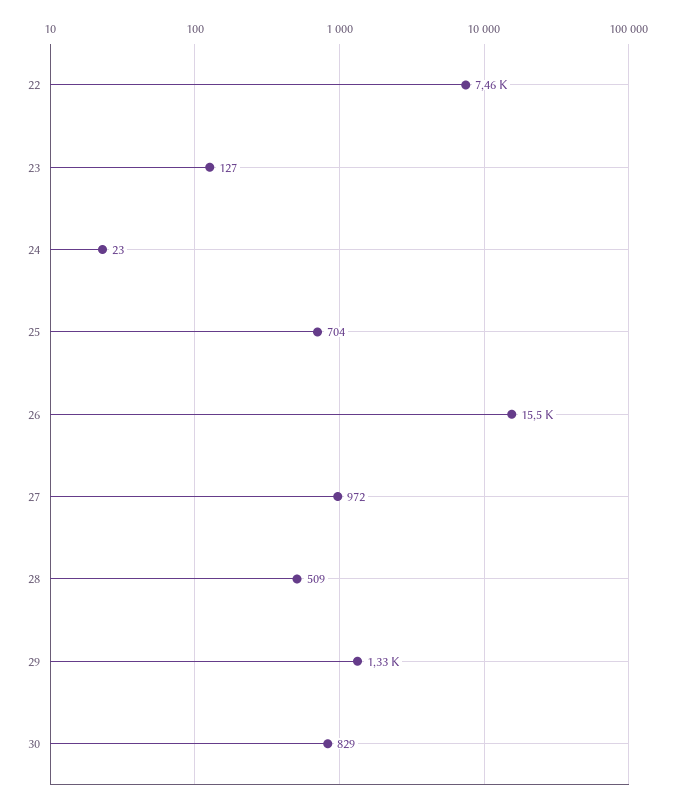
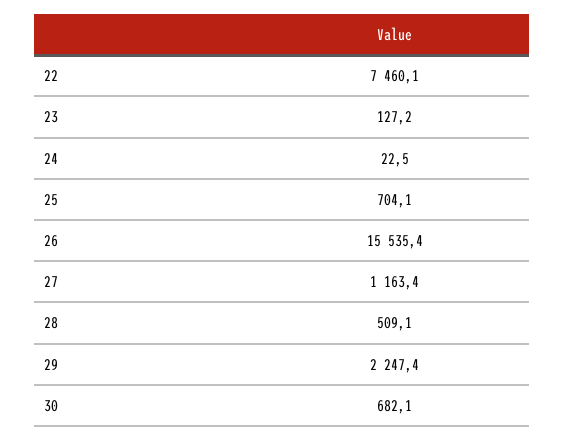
27: 972 -> 1163.4
29: 1330 -> 2247.4
30: 829 -> 682.1

